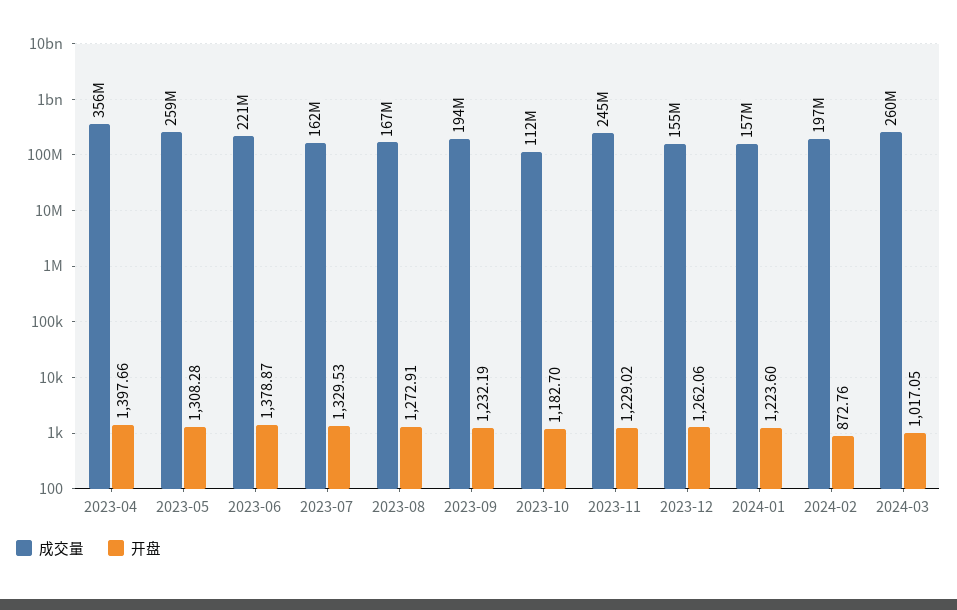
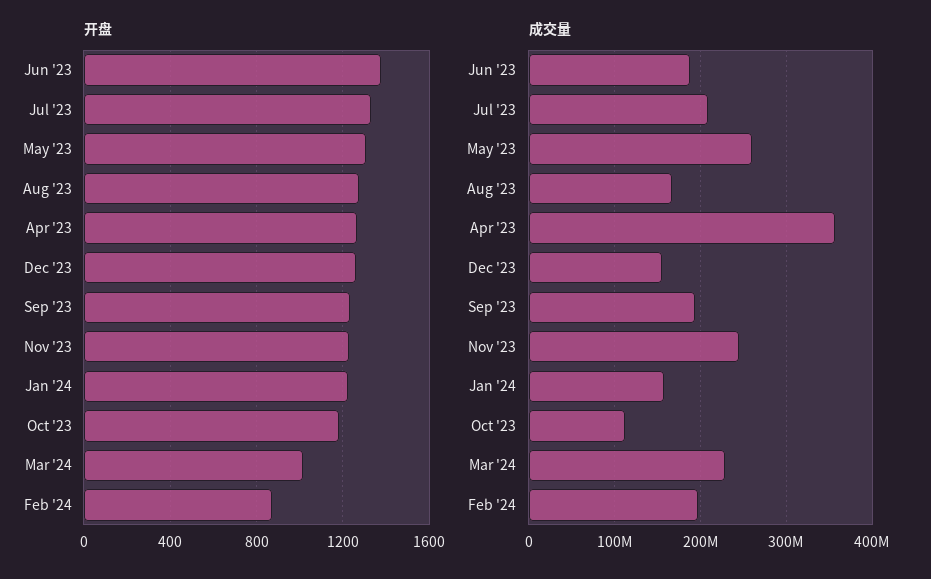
开盘, 2023-04: 1397.66 -> 1250
成交量, 2023-06: 221000000 -> 190000000
成交量, 2023-07: 162000000 -> 210000000
成交量, 2024-03: 260000000 -> 230000000

